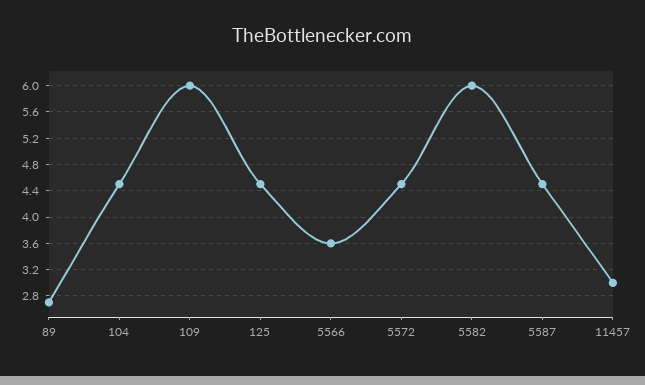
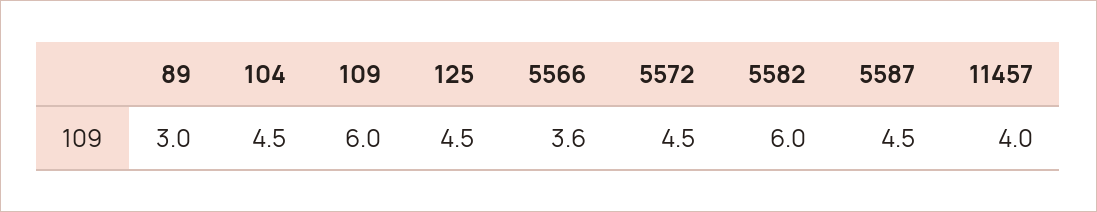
89: 2.7 -> 3
11457: 3 -> 4

